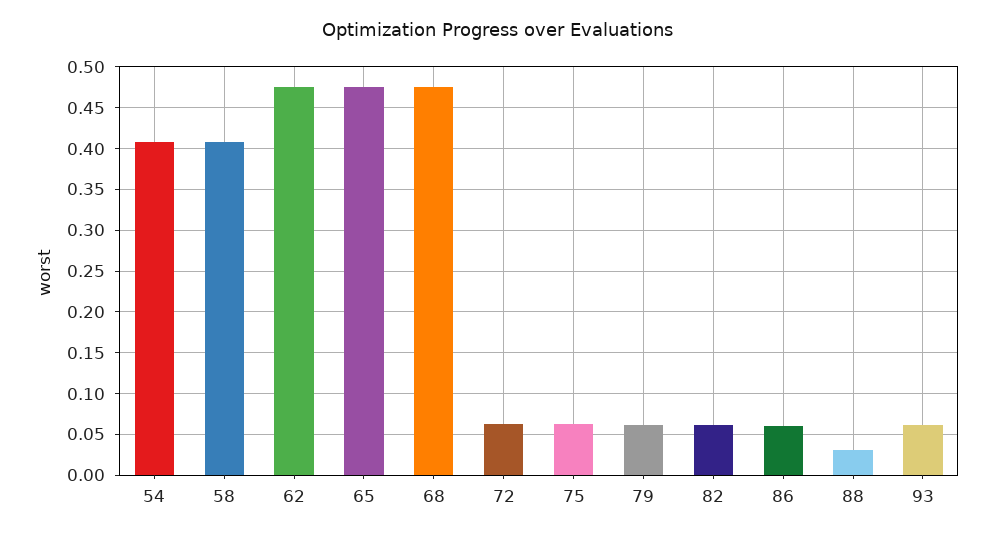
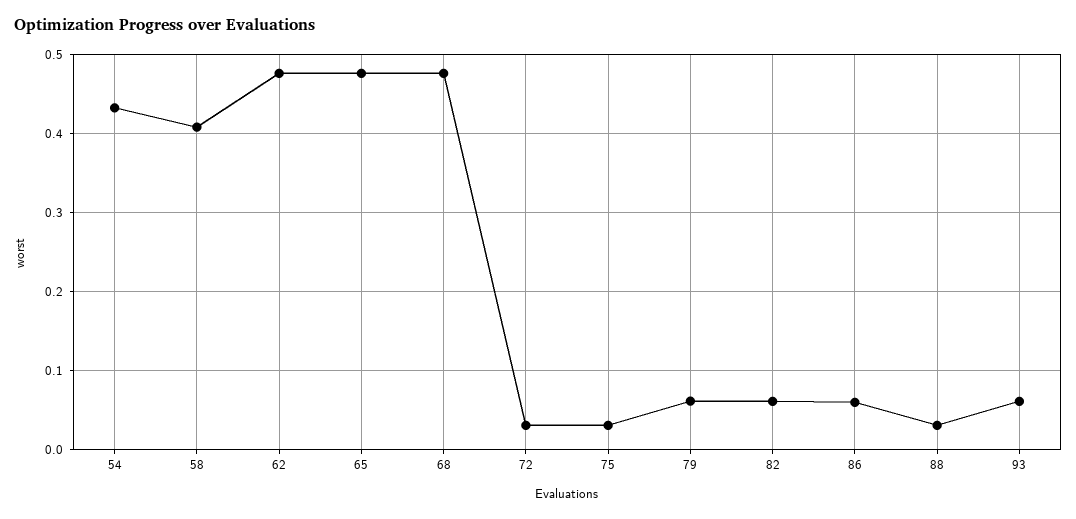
54: 0.41 -> 0.43
72: 0.06 -> 0.03
75: 0.06 -> 0.03

